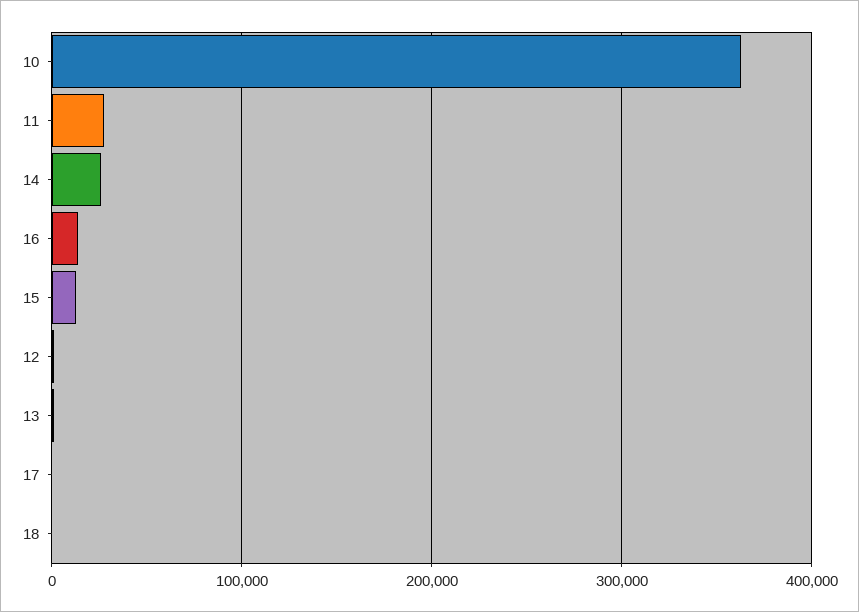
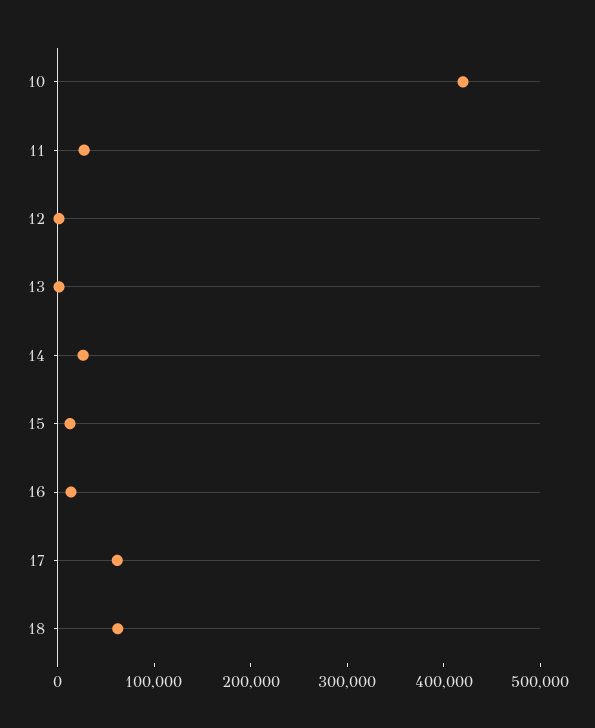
10: 360000 -> 420000
17: 0 -> 60000
18: 0 -> 60000

